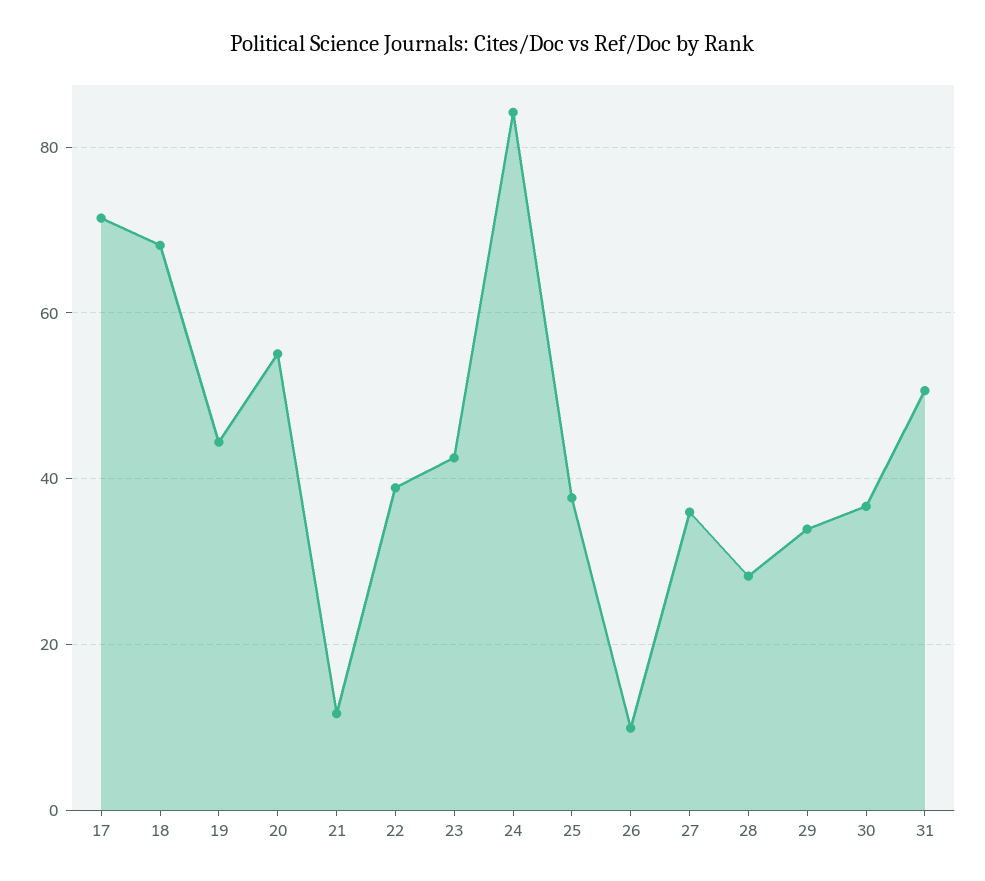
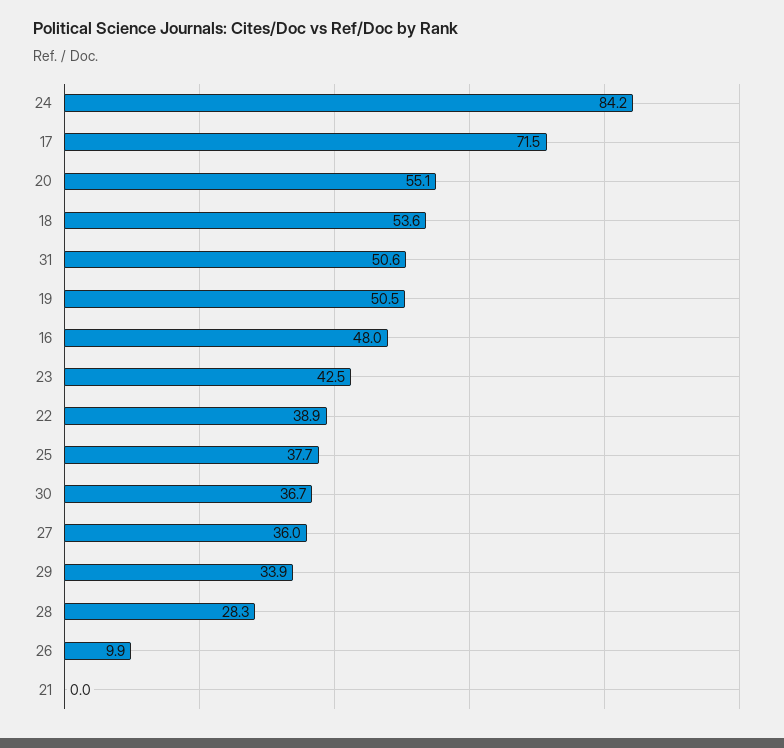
18: 68 -> 53.6
19: 44 -> 50.5
21: 12 -> 0
16: none -> 48

